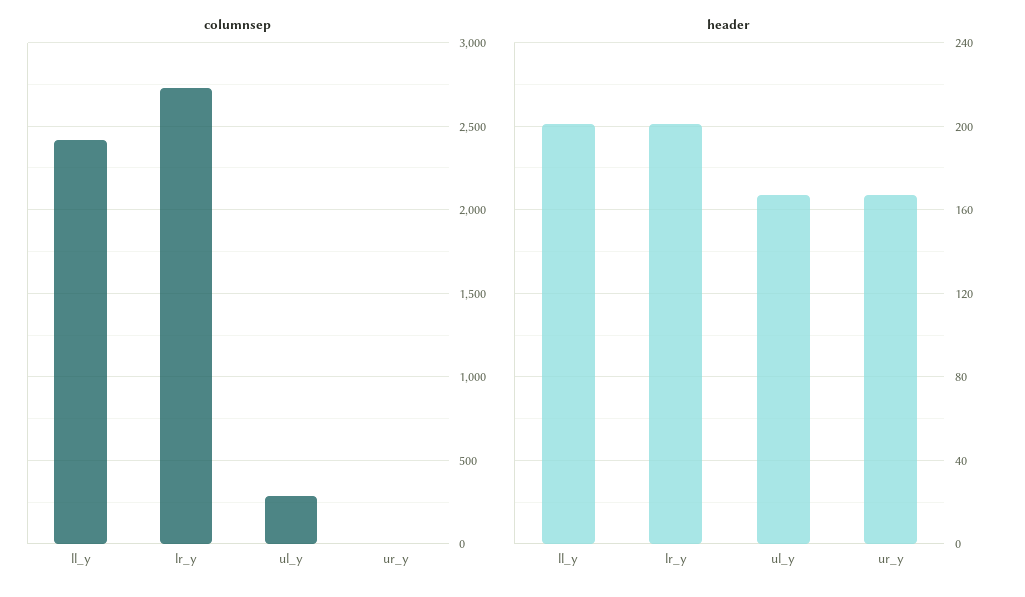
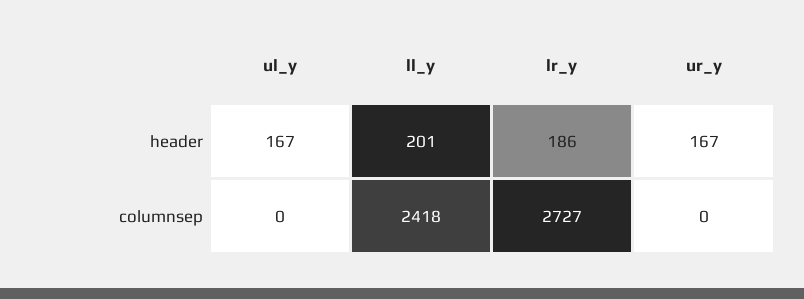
columnsep, ul_y: 300 -> 0
header, lr_y: 200 -> 186

